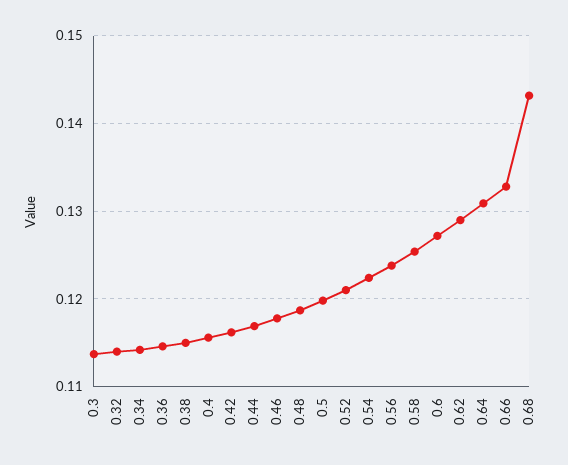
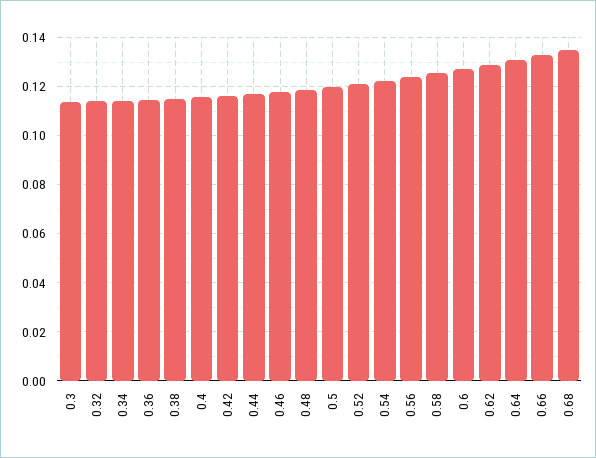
0.68: 0.143 -> 0.135

